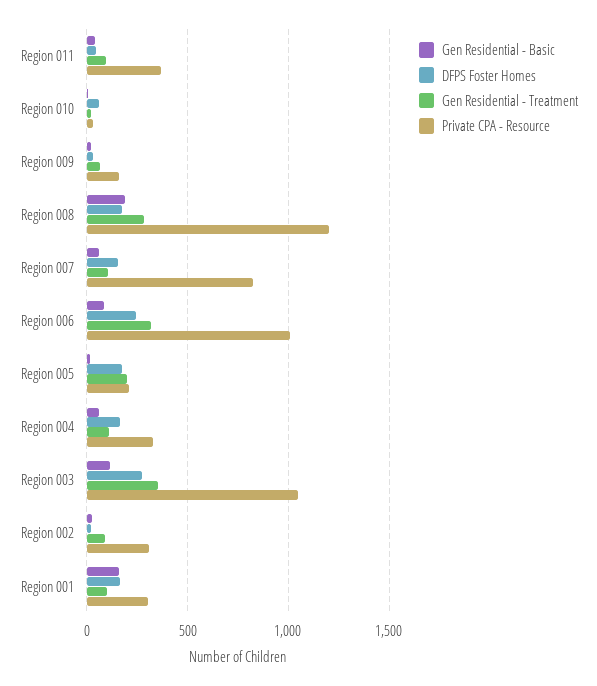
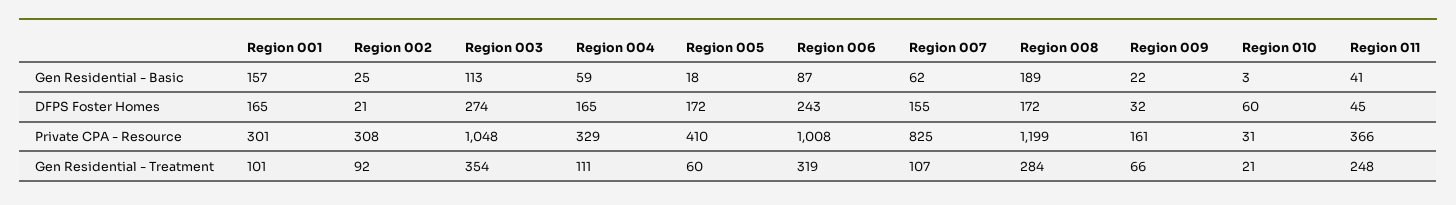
Gen Residential - Treatment, Region 011: 100 -> 248
Gen Residential - Treatment, Region 005: 200 -> 60
Private CPA - Resource, Region 005: 200 -> 410

